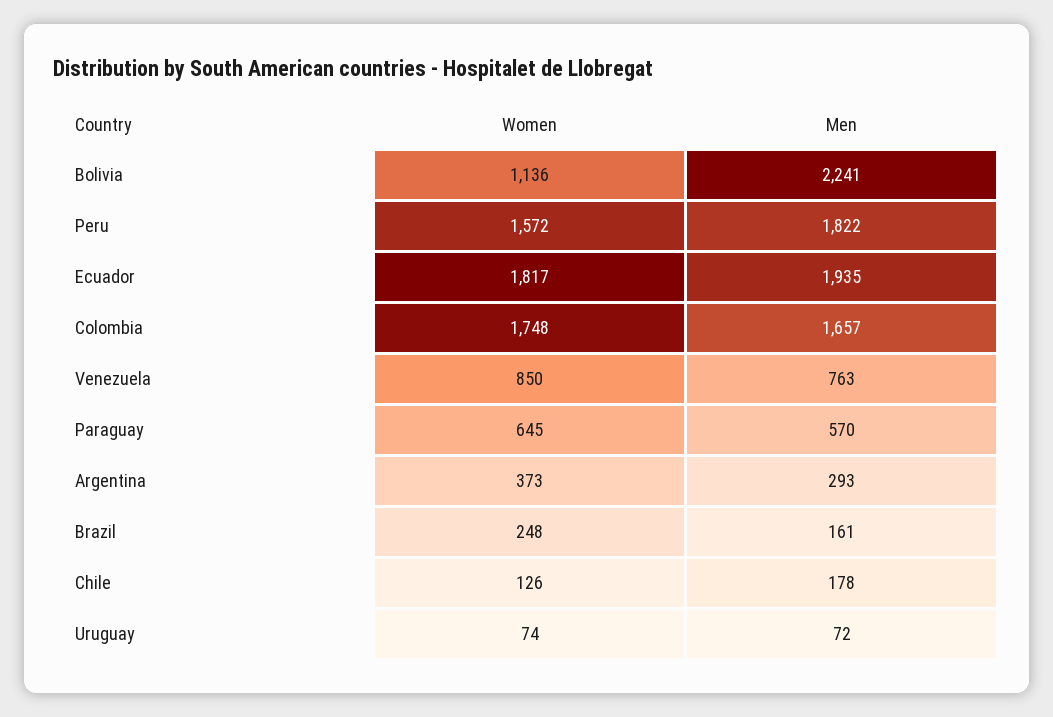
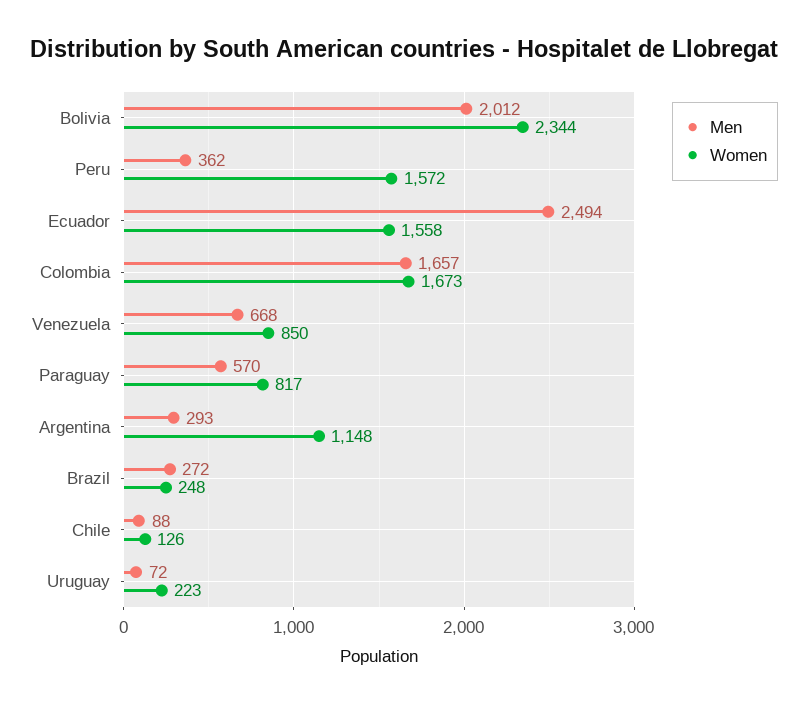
Women, Bolivia: 1136 -> 2344
Men, Bolivia: 2241 -> 2012
Men, Peru: 1822 -> 362
Women, Ecuador: 1817 -> 1558
Men, Ecuador: 1935 -> 2494
Women, Colombia: 1748 -> 1673
Men, Venezuela: 763 -> 668
Women, Paraguay: 645 -> 817
Women, Argentina: 373 -> 1148
Men, Brazil: 161 -> 272
Men, Chile: 178 -> 88
Women, Uruguay: 74 -> 223

